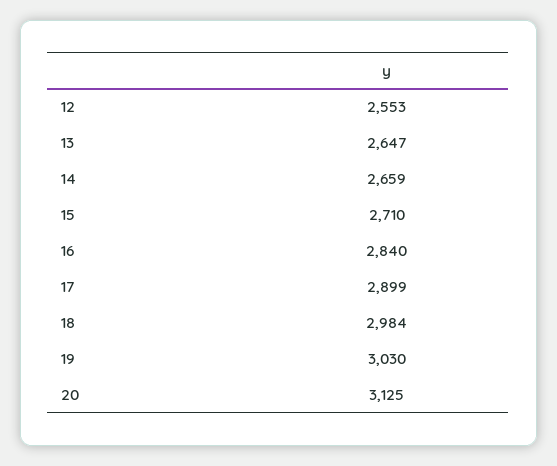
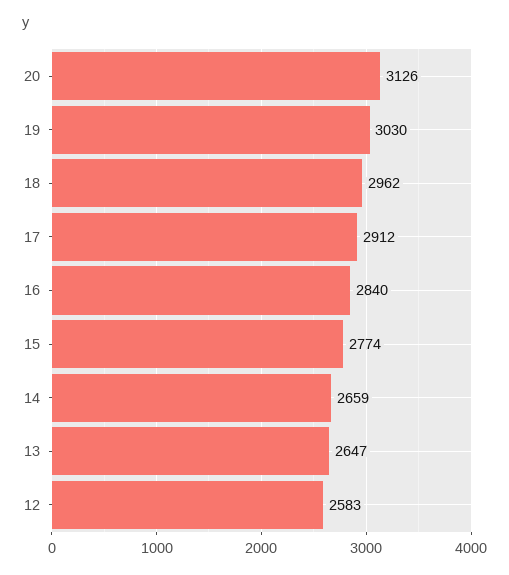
12: 2553 -> 2583
15: 2710 -> 2774
17: 2899 -> 2912
18: 2984 -> 2962
20: 3125 -> 3126

